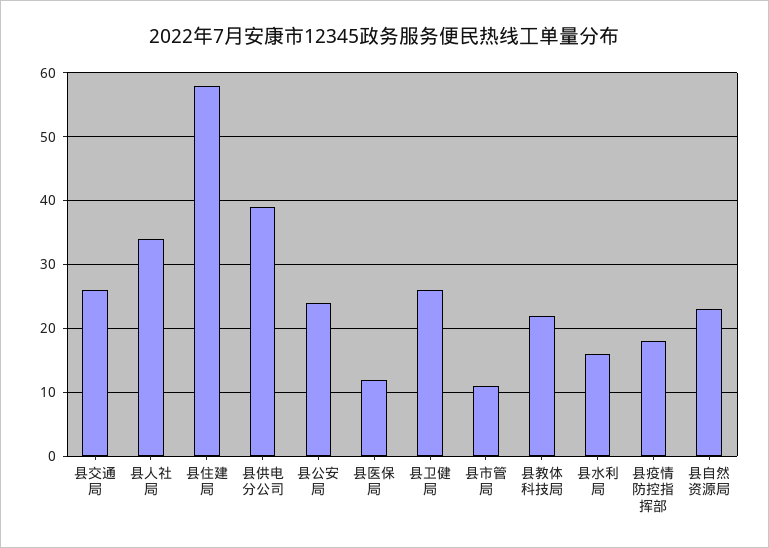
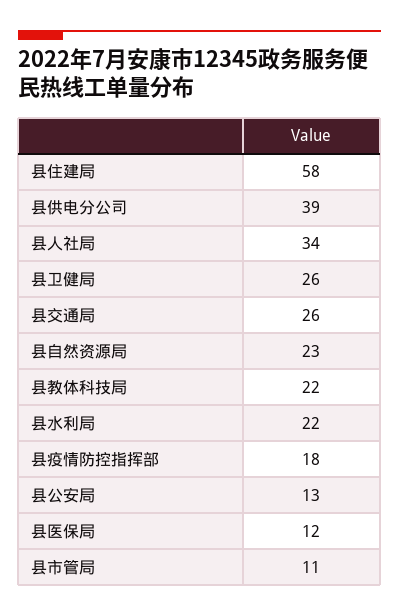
县公安局: 24 -> 13
县水利局: 16 -> 22

